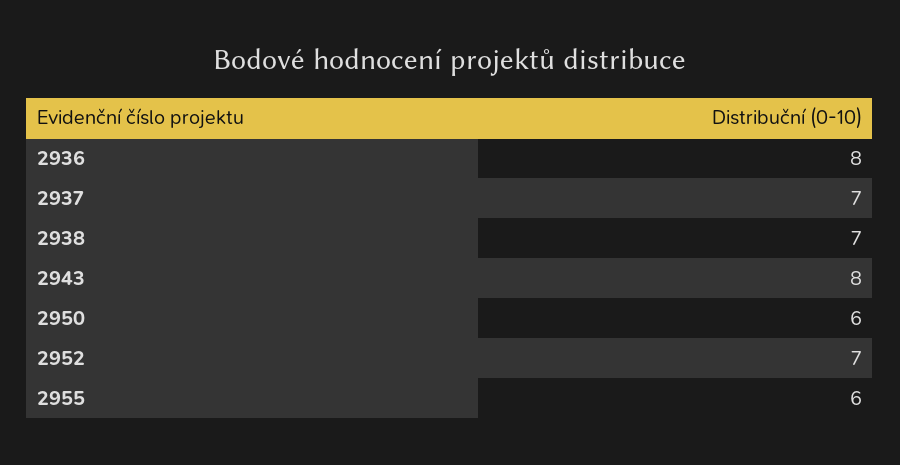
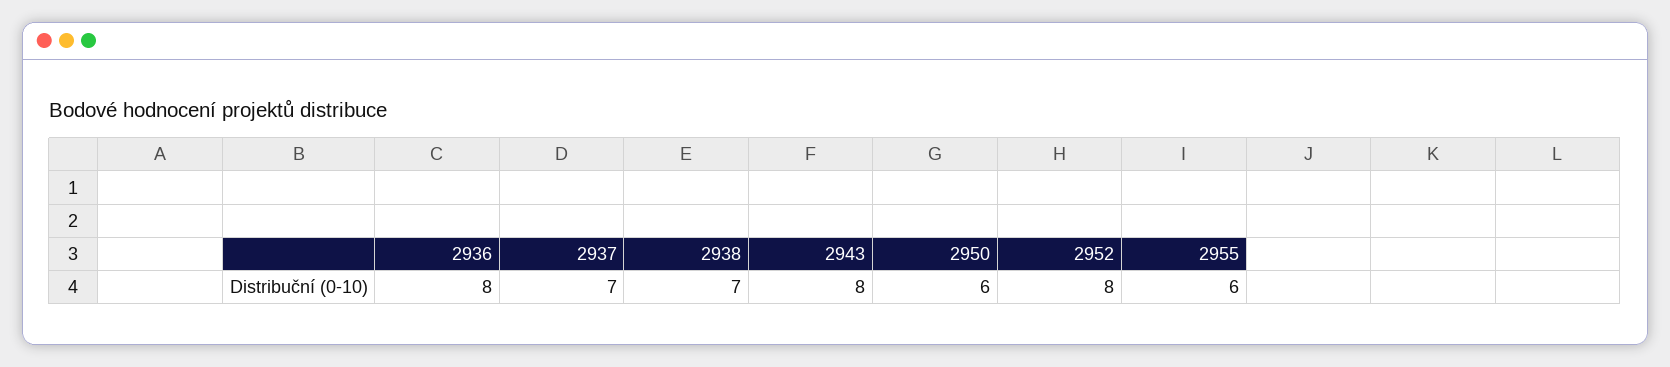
2952: 7 -> 8

